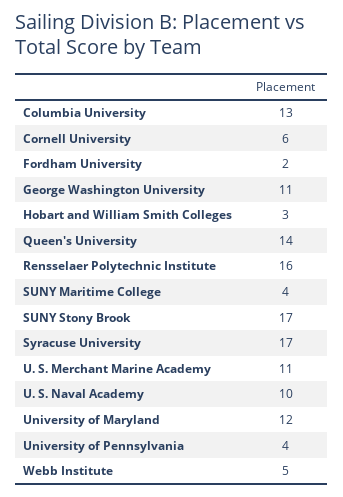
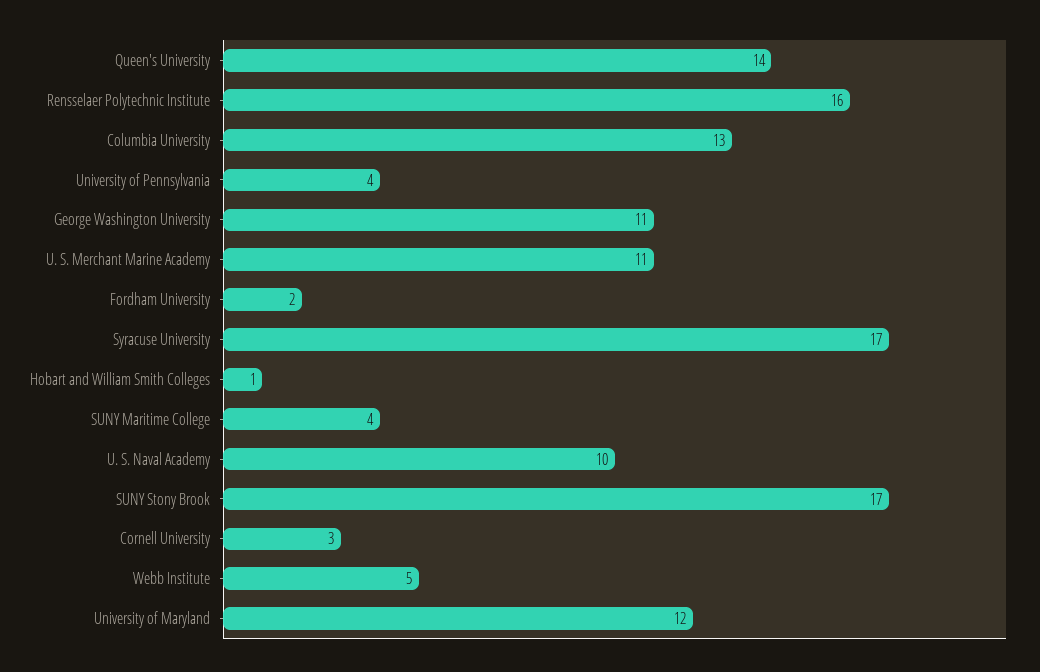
Cornell University: 6 -> 3
Hobart and William Smith Colleges: 3 -> 1

